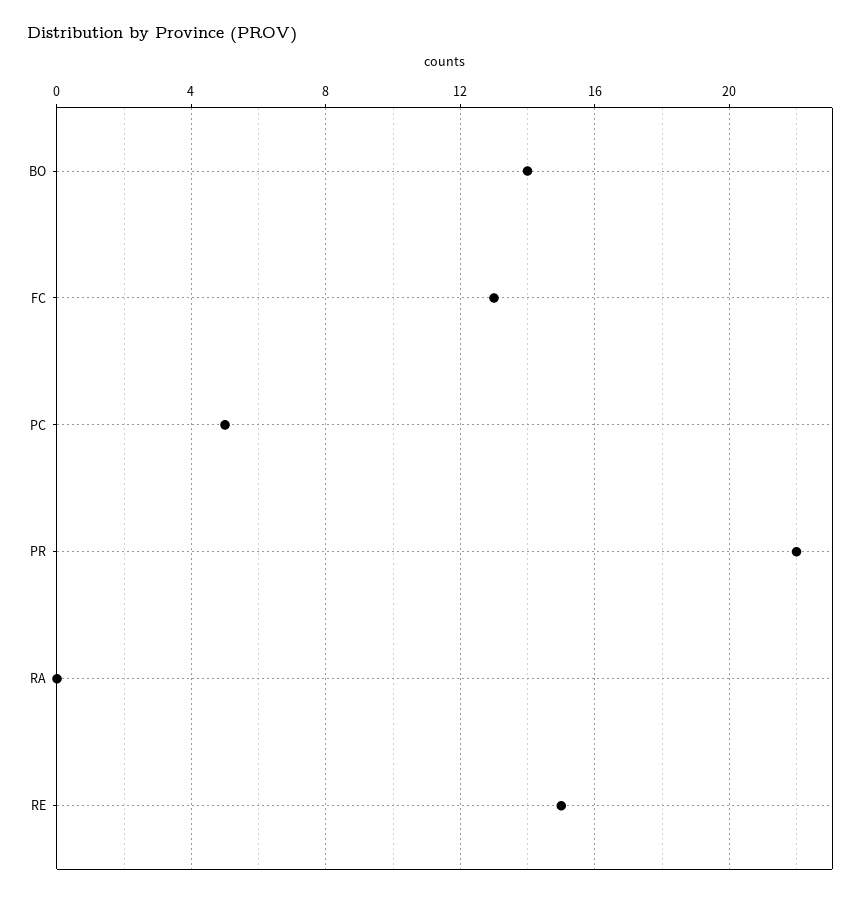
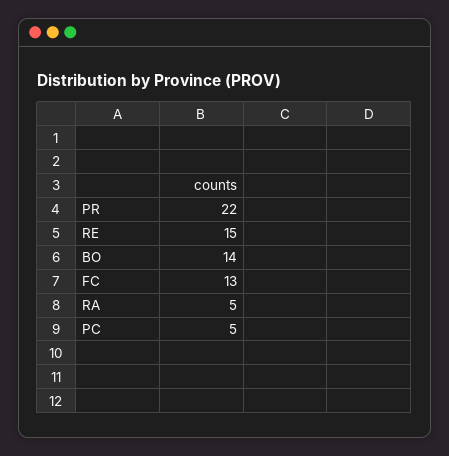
RA: 0 -> 5

